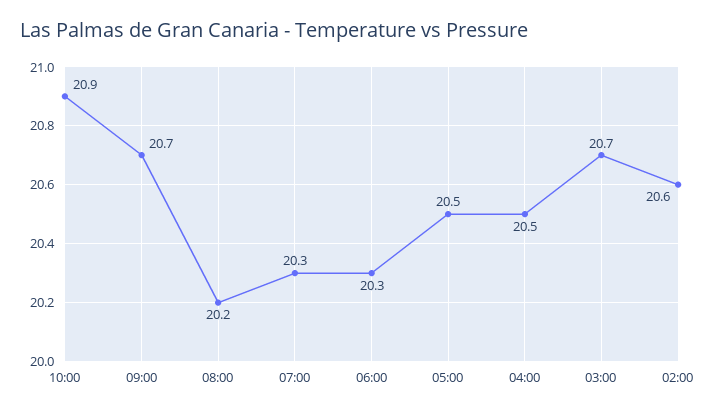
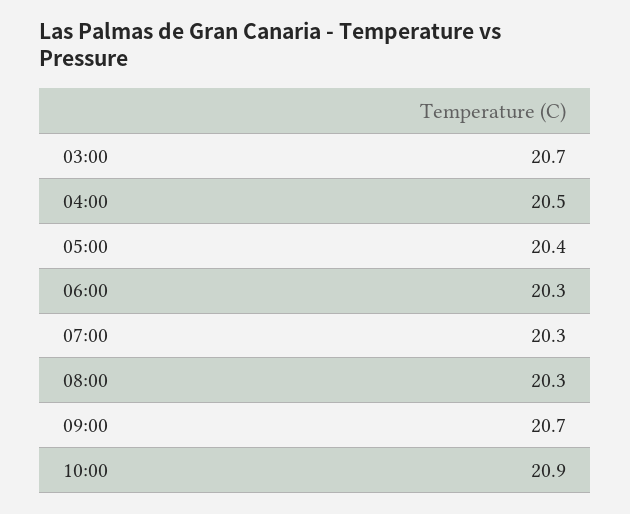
08:00: 20.2 -> 20.3
05:00: 20.5 -> 20.4
02:00: 20.6 -> none

